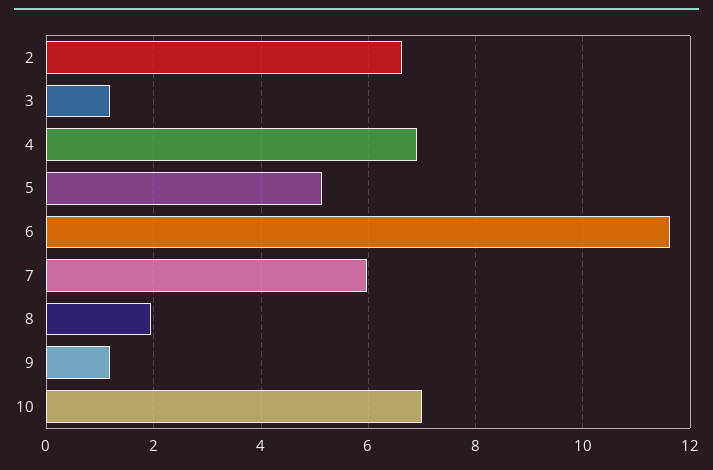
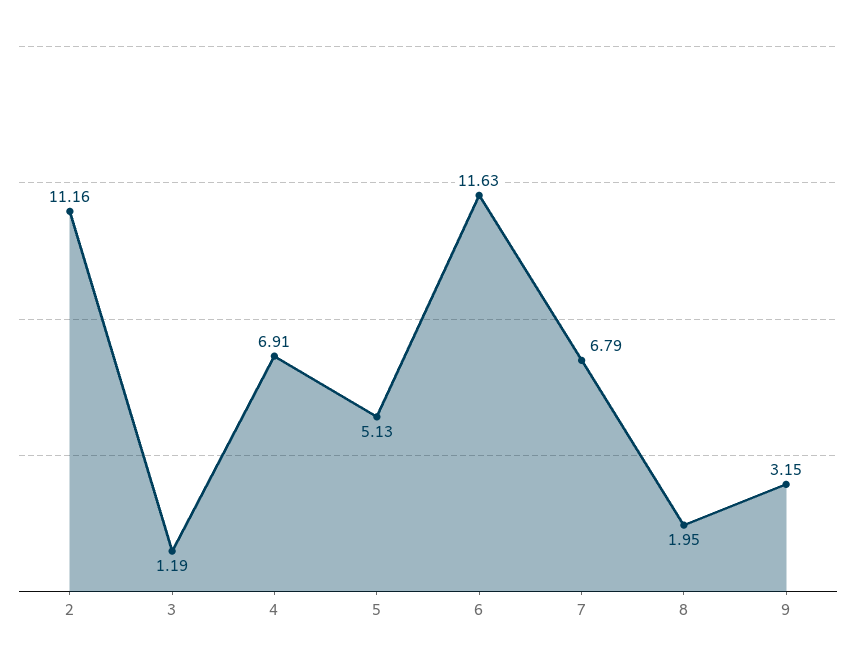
2: 6.6 -> 11.16
7: 6 -> 6.79
9: 1.2 -> 3.15
10: 7 -> none

